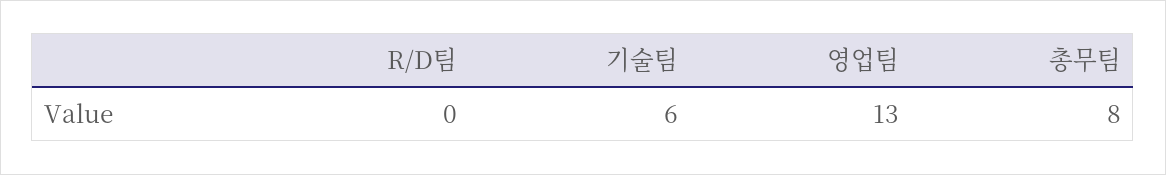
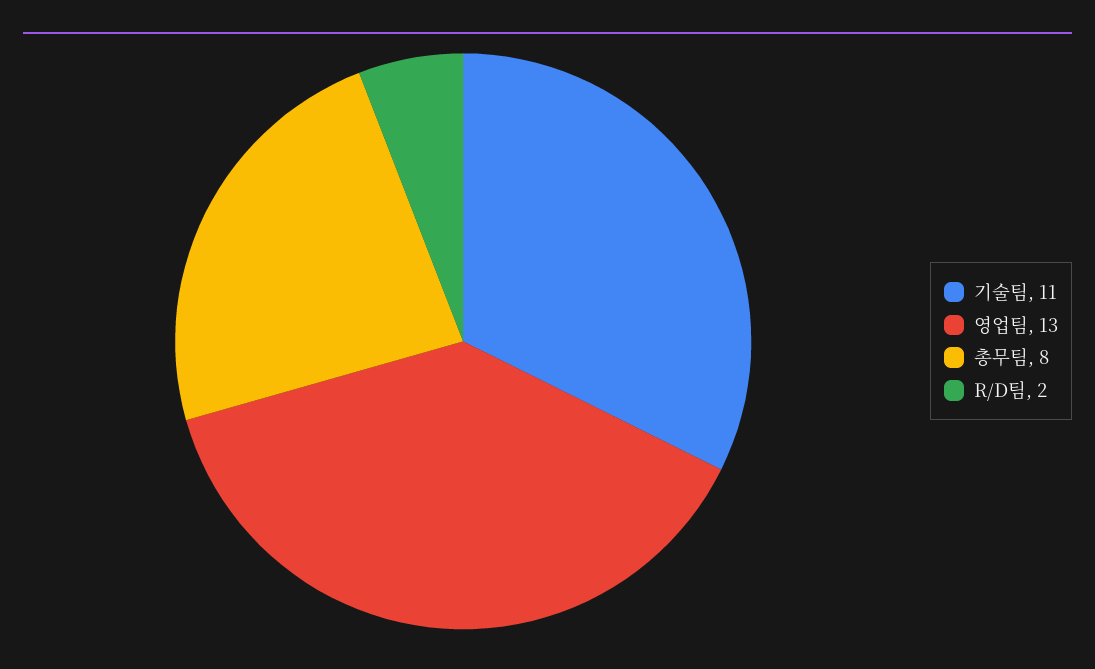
R/D팀: 0 -> 2
기술팀: 6 -> 11

